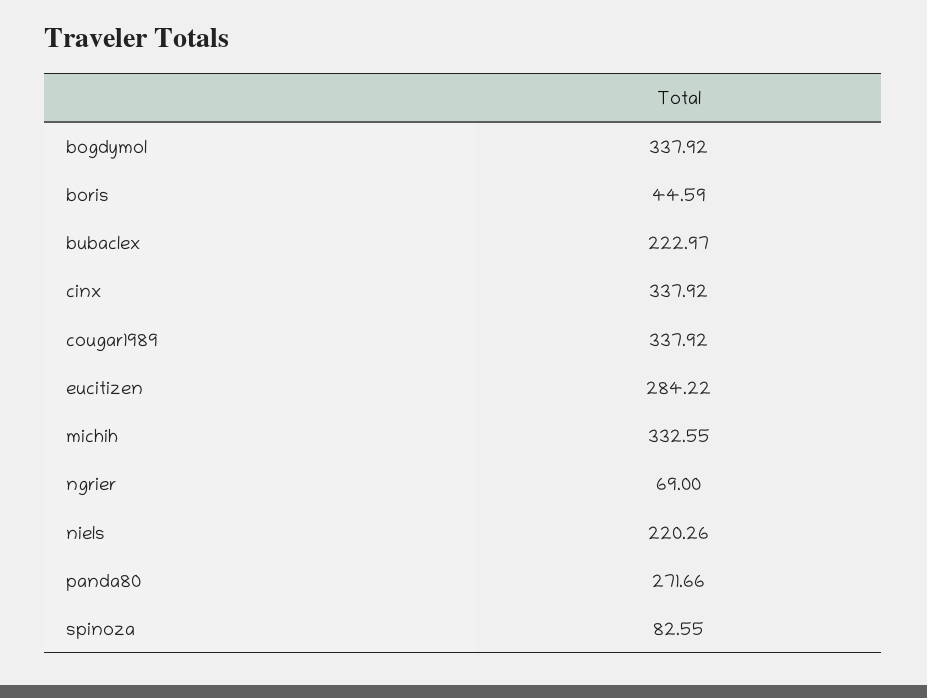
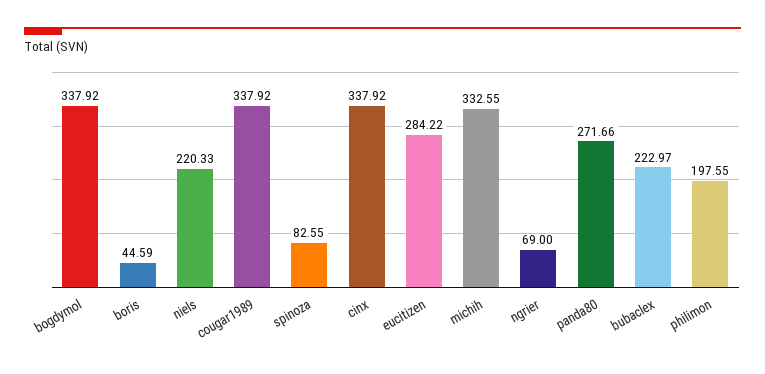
niels: 220.26 -> 220.33
philimon: none -> 197.55

